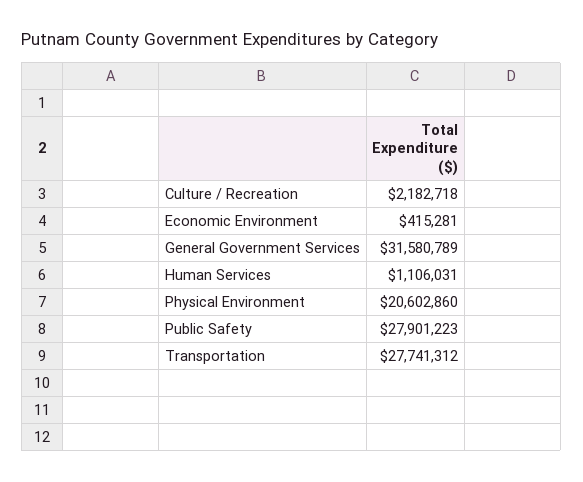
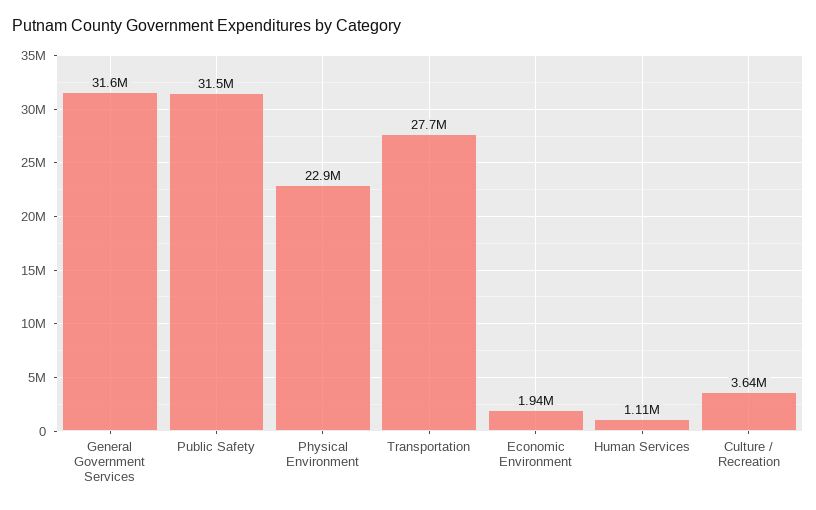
Culture / Recreation: 2182718 -> 3640000
Economic Environment: 415281 -> 1940000
Physical Environment: 20602860 -> 22900000
Public Safety: 27901223 -> 31500000

